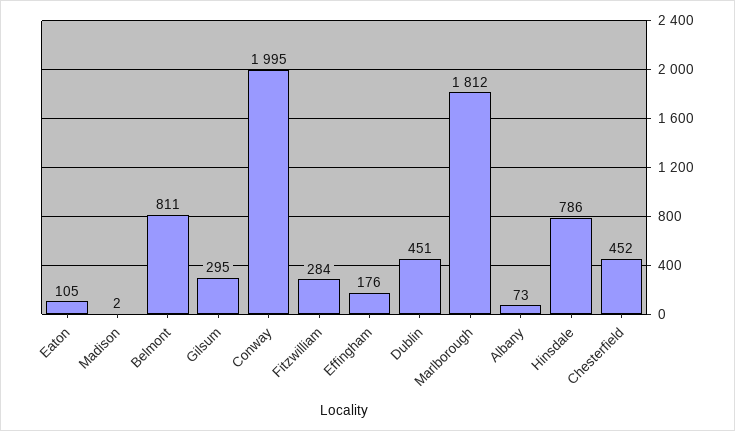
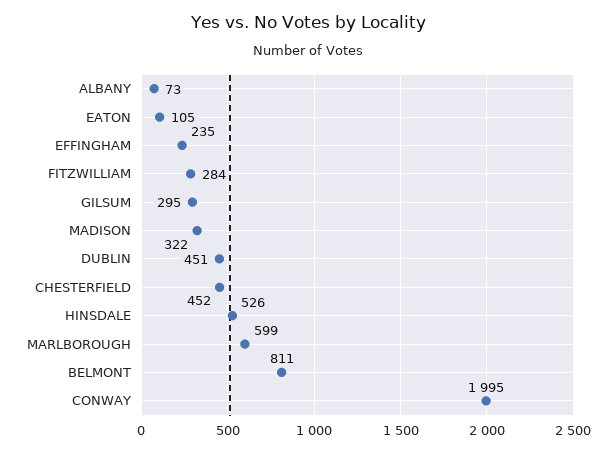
Madison: 2 -> 322
Effingham: 176 -> 235
Marlborough: 1812 -> 599
Hinsdale: 786 -> 526

